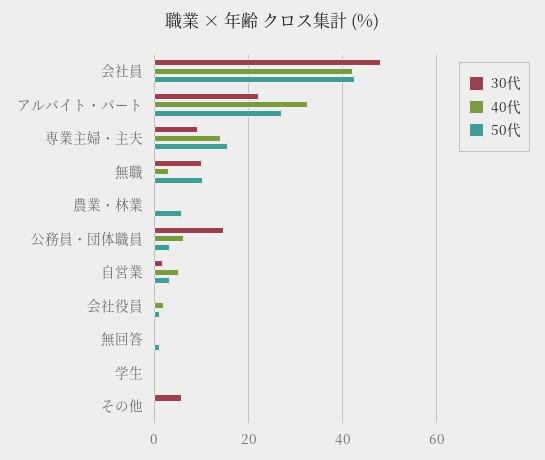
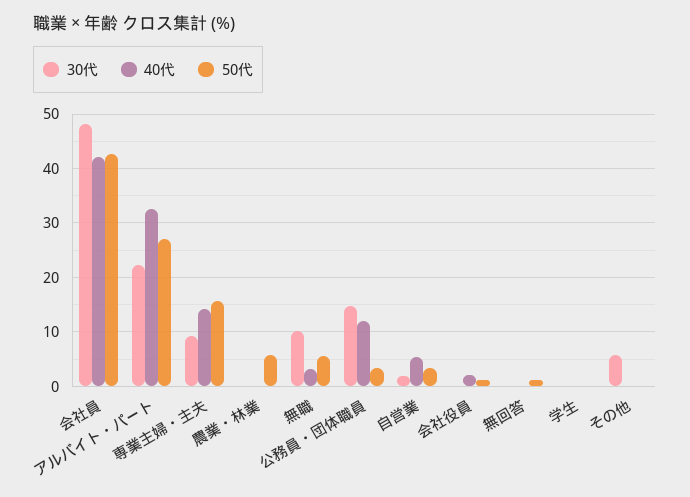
50代, 無職: 10 -> 6
40代, 公務員・団体職員: 6 -> 12

